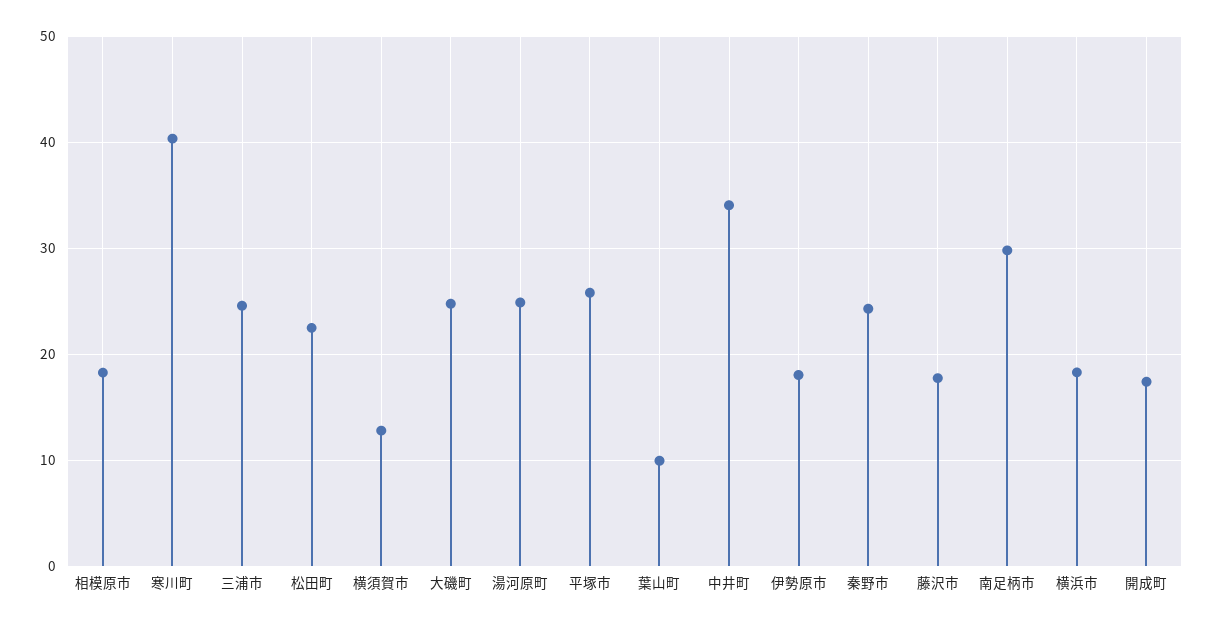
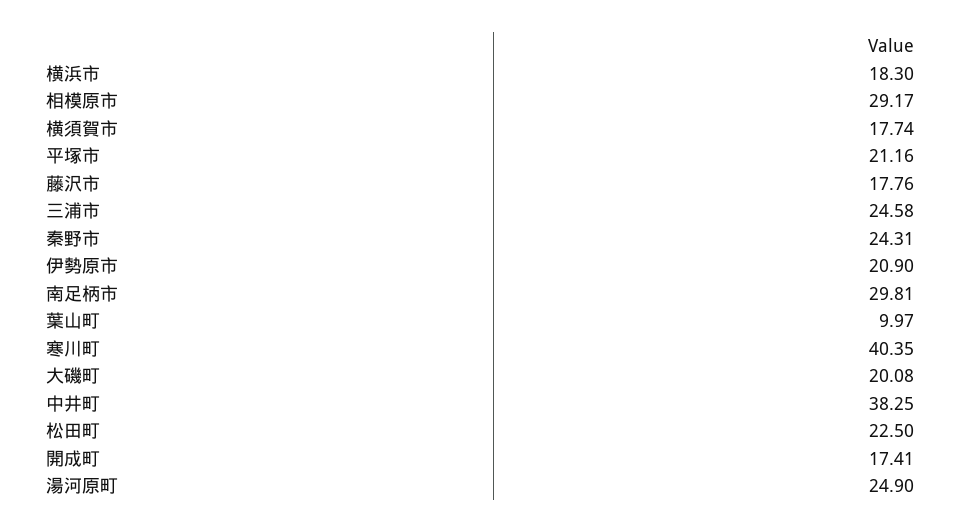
相模原市: 18 -> 29.17
横須賀市: 13 -> 17.74
大磯町: 25 -> 20.08
平塚市: 26 -> 21.16
中井町: 34 -> 38.25
伊勢原市: 18 -> 20.9

